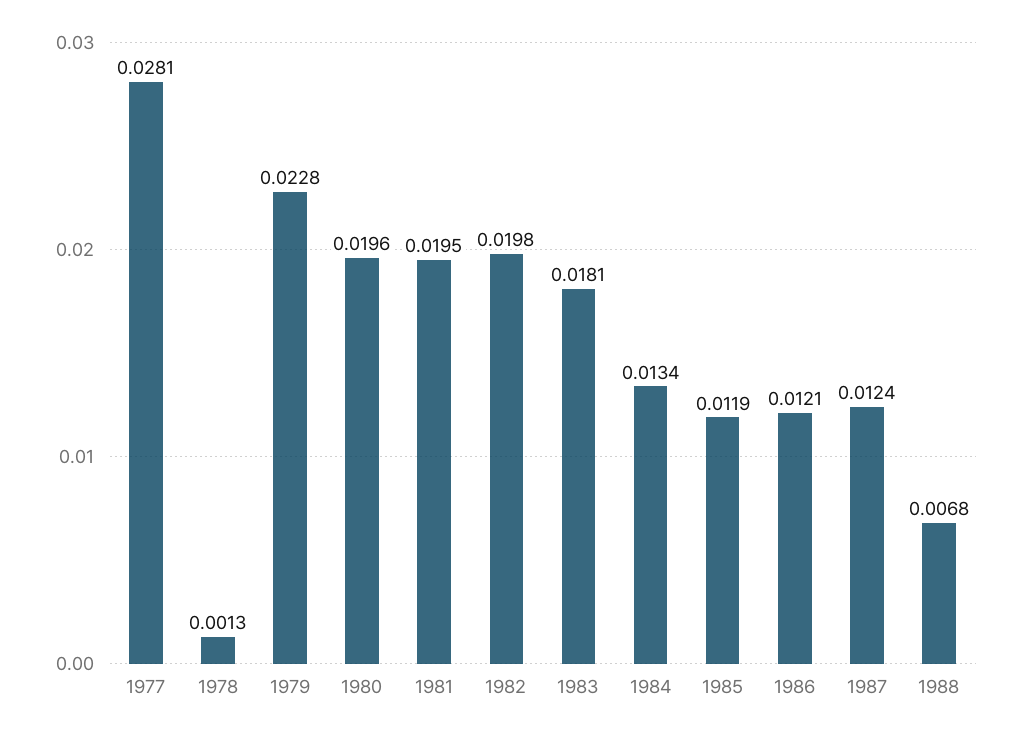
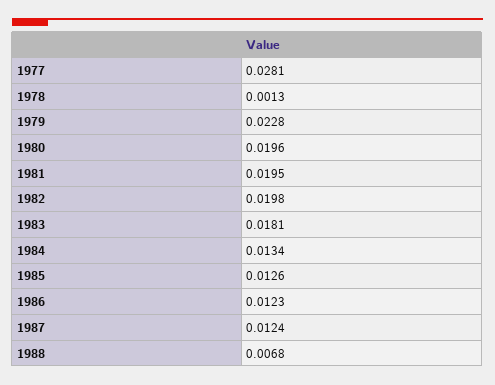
1985: 0.0119 -> 0.0126
1986: 0.0121 -> 0.0123

